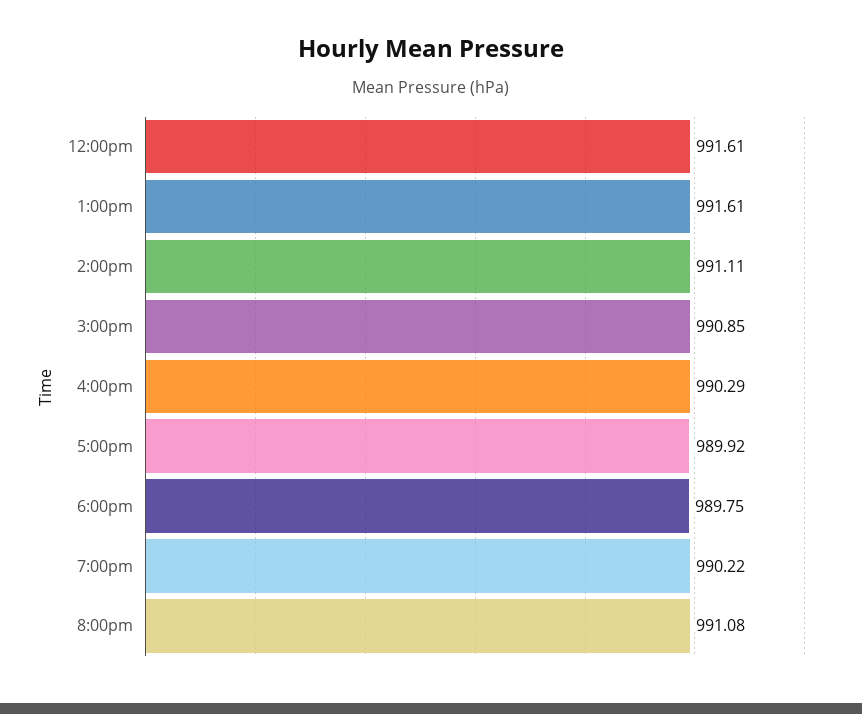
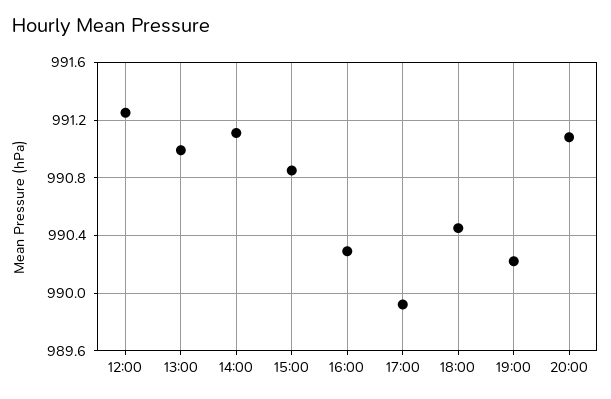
12:00pm: 991.61 -> 991.25
1:00pm: 991.61 -> 991
6:00pm: 989.75 -> 990.45

